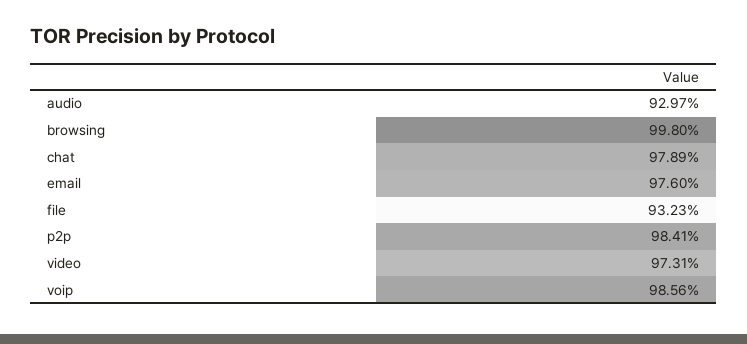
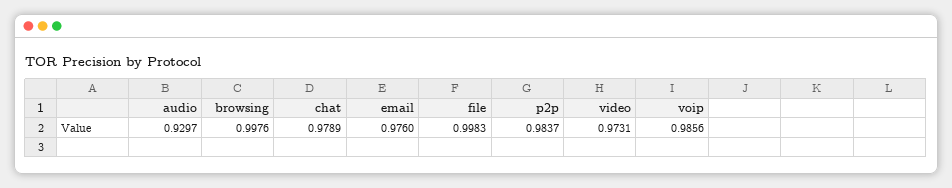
browsing: 0.998 -> 0.9976
file: 0.9323 -> 0.9983
p2p: 0.9841 -> 0.9837

